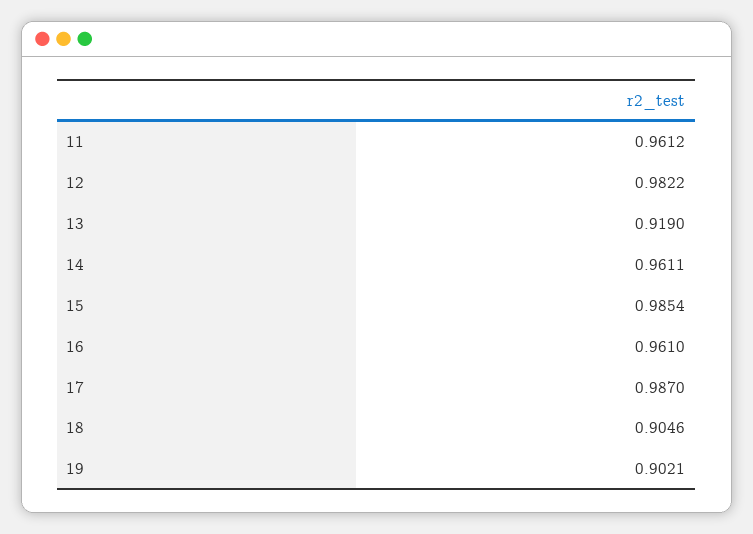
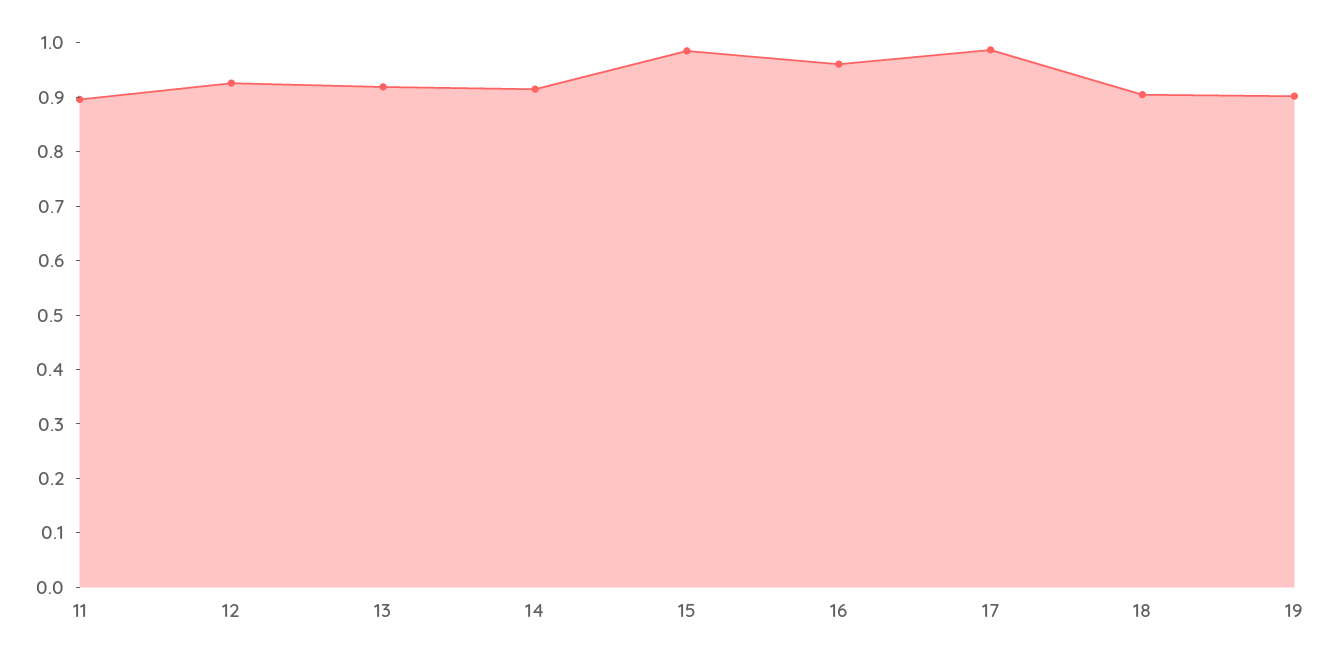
11: 0.9612 -> 0.9
12: 0.9822 -> 0.92
14: 0.9611 -> 0.92

